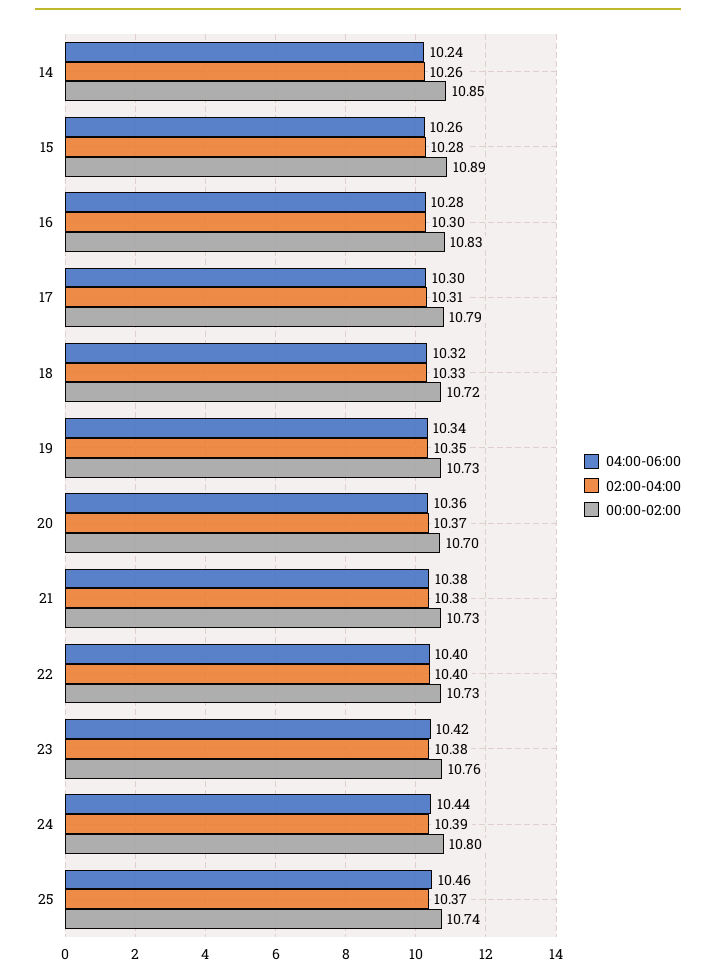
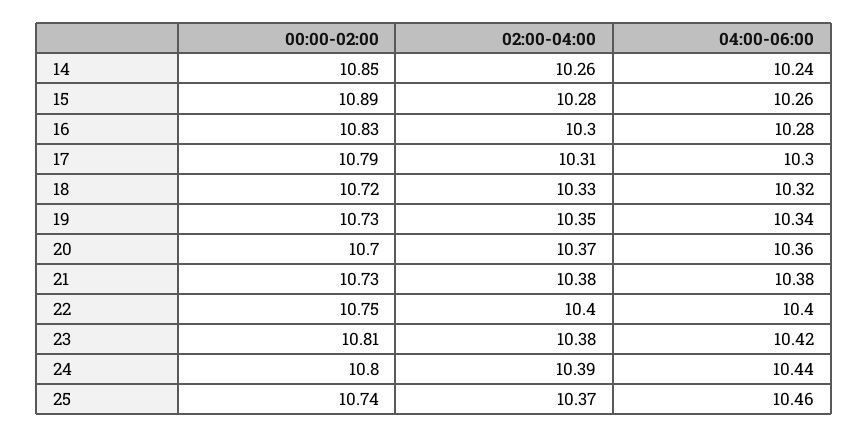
00:00-02:00, 22: 10.73 -> 10.75
00:00-02:00, 23: 10.76 -> 10.81

